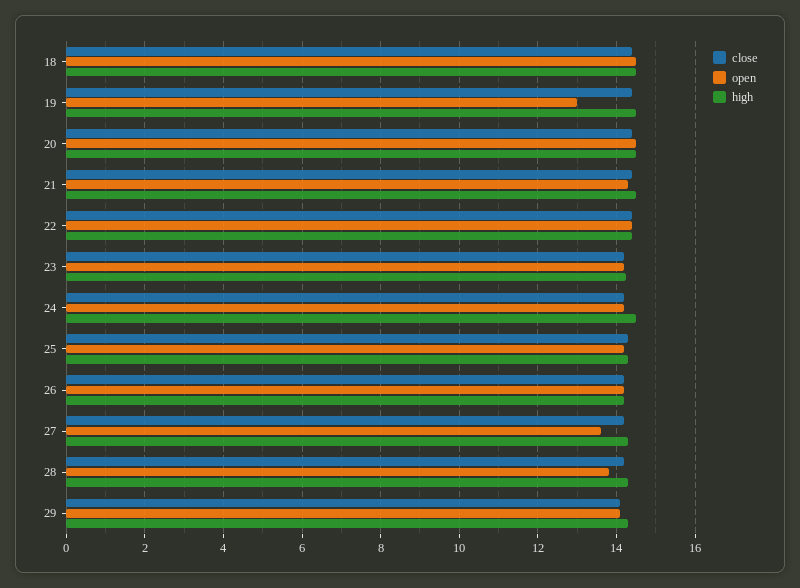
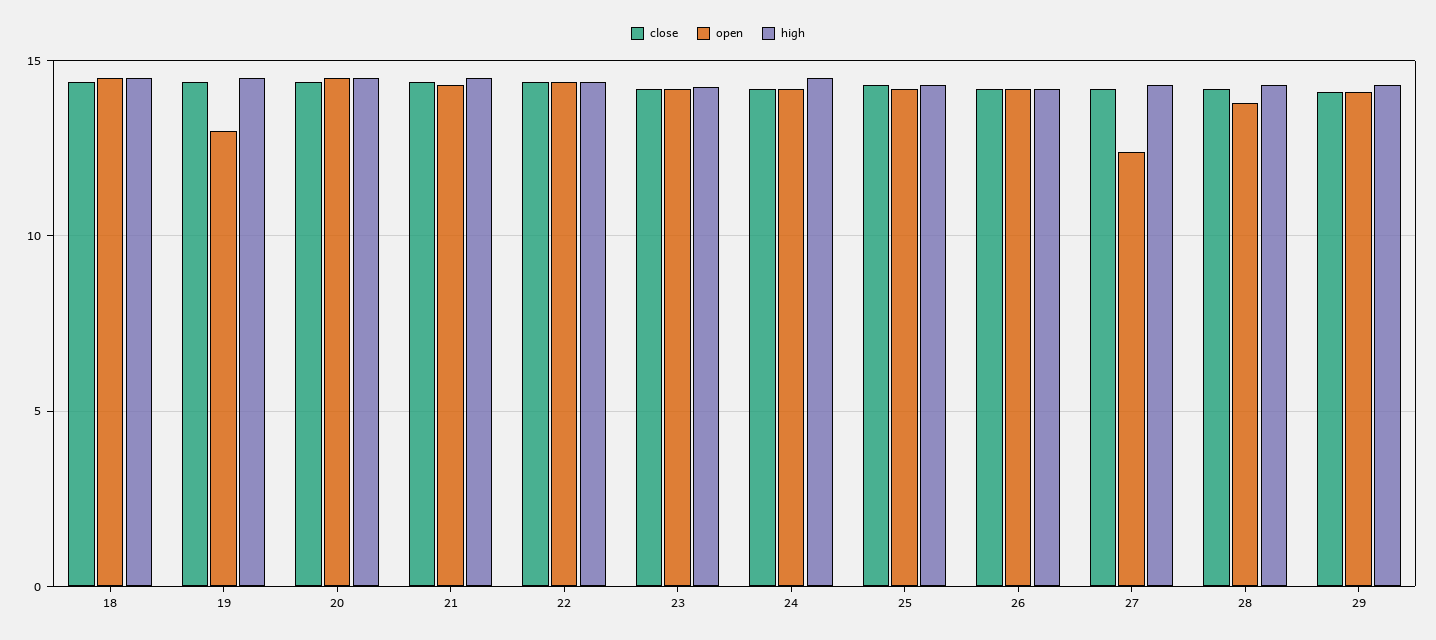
open, 27: 13.6 -> 12.5

